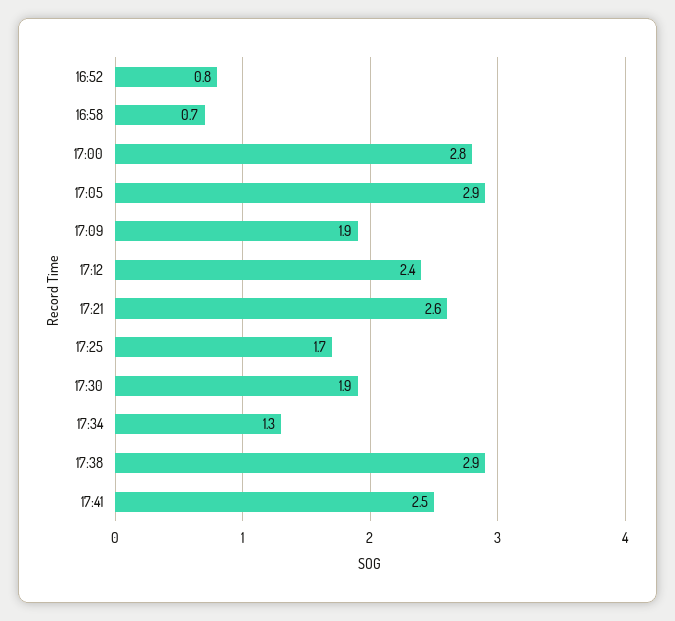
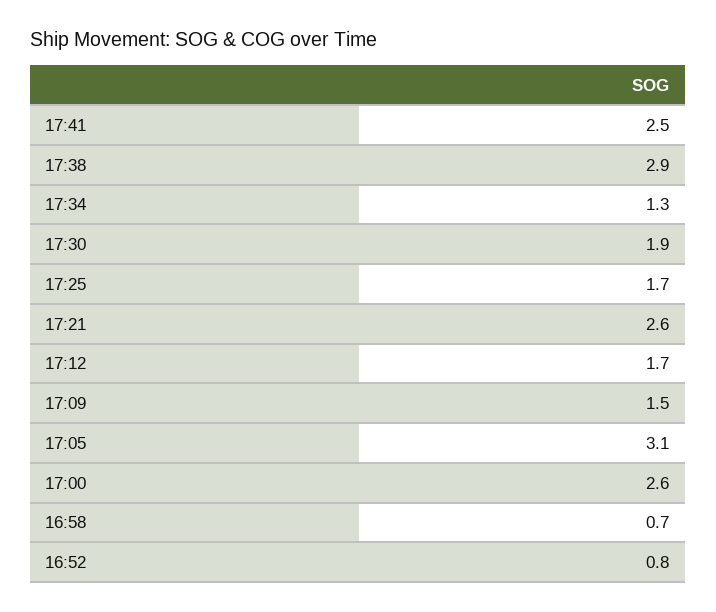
17:00: 2.8 -> 2.6
17:05: 2.9 -> 3.1
17:09: 1.9 -> 1.5
17:12: 2.4 -> 1.7

